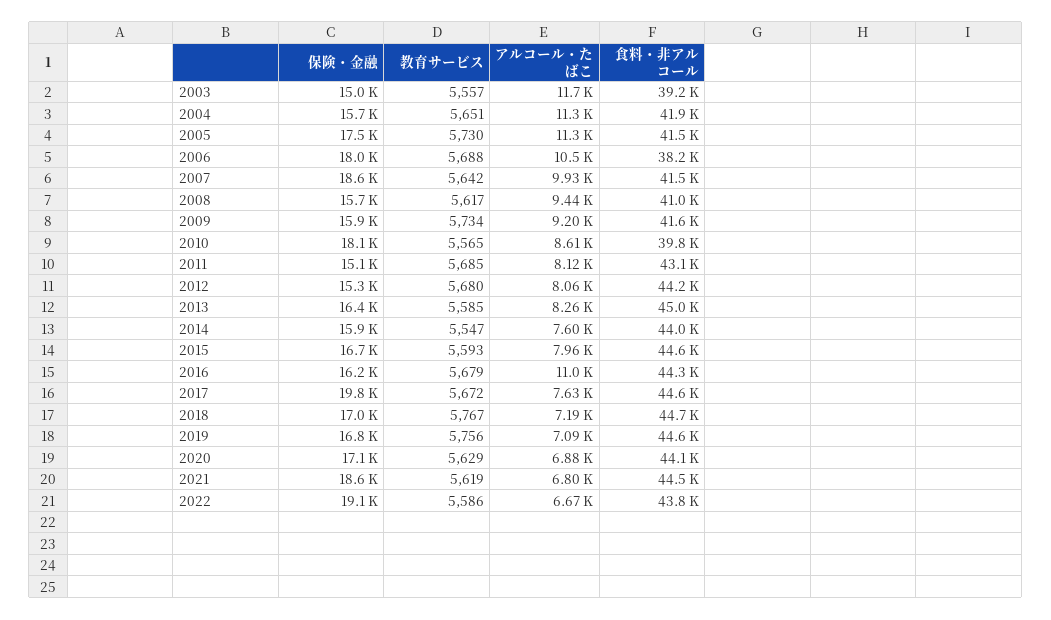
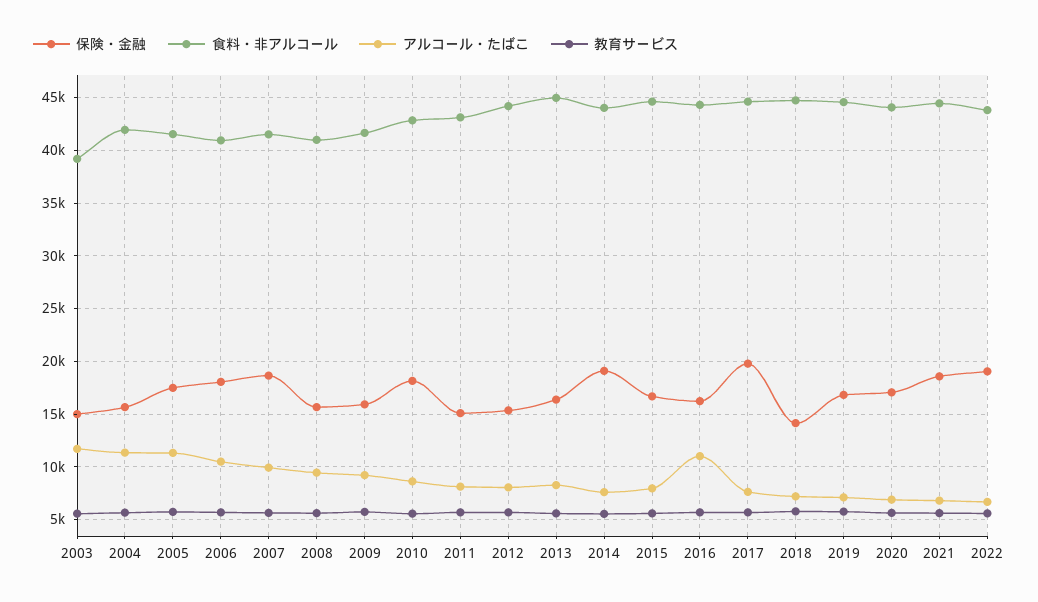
食料・非アルコール, 2006: 38200 -> 41000
食料・非アルコール, 2010: 39800 -> 43000
保険・金融, 2014: 15900 -> 19000
保険・金融, 2018: 17000 -> 14000

